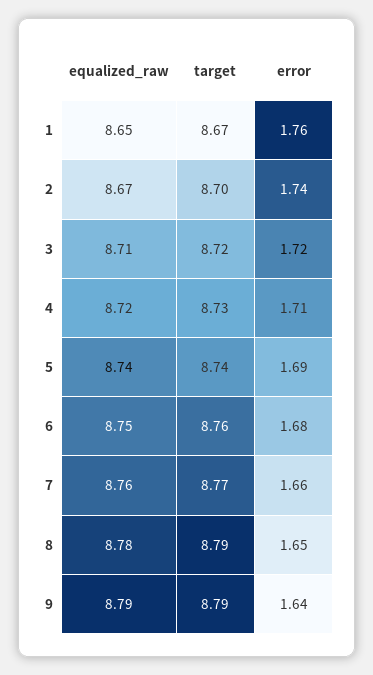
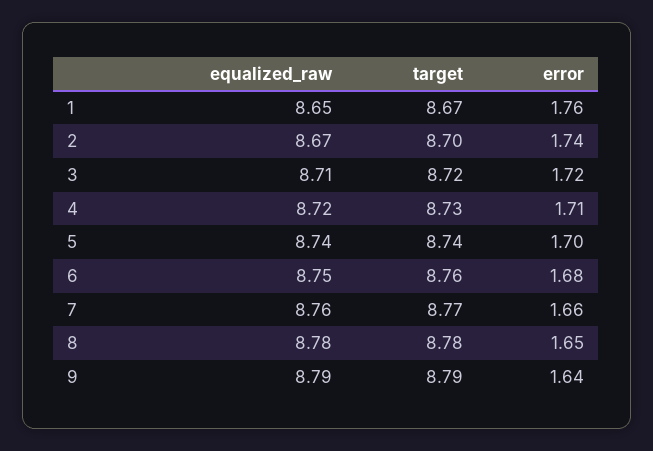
error, 5: 1.69 -> 1.7
target, 8: 8.79 -> 8.78

